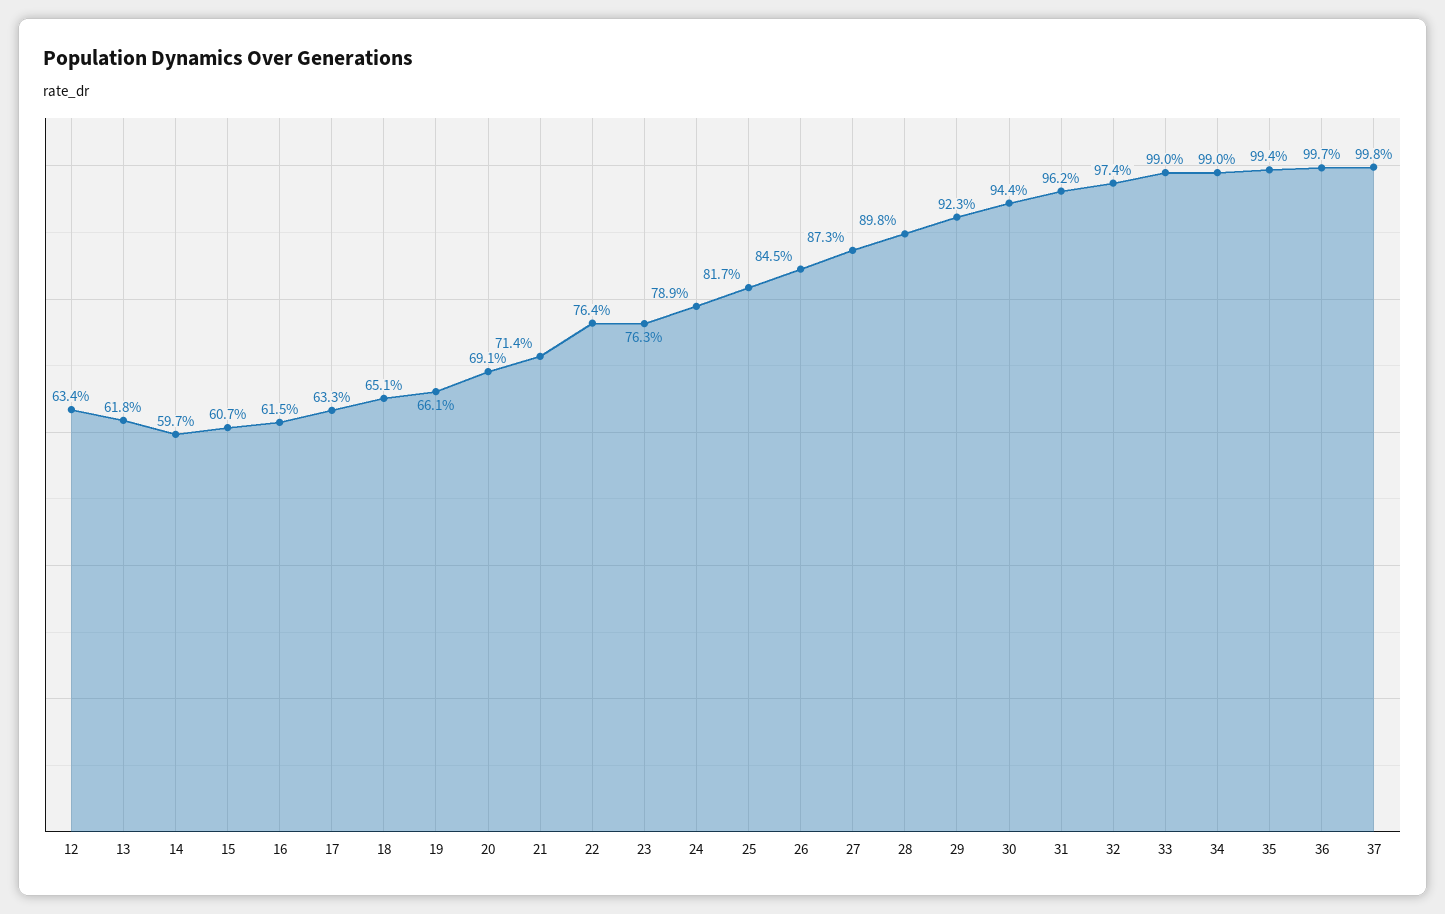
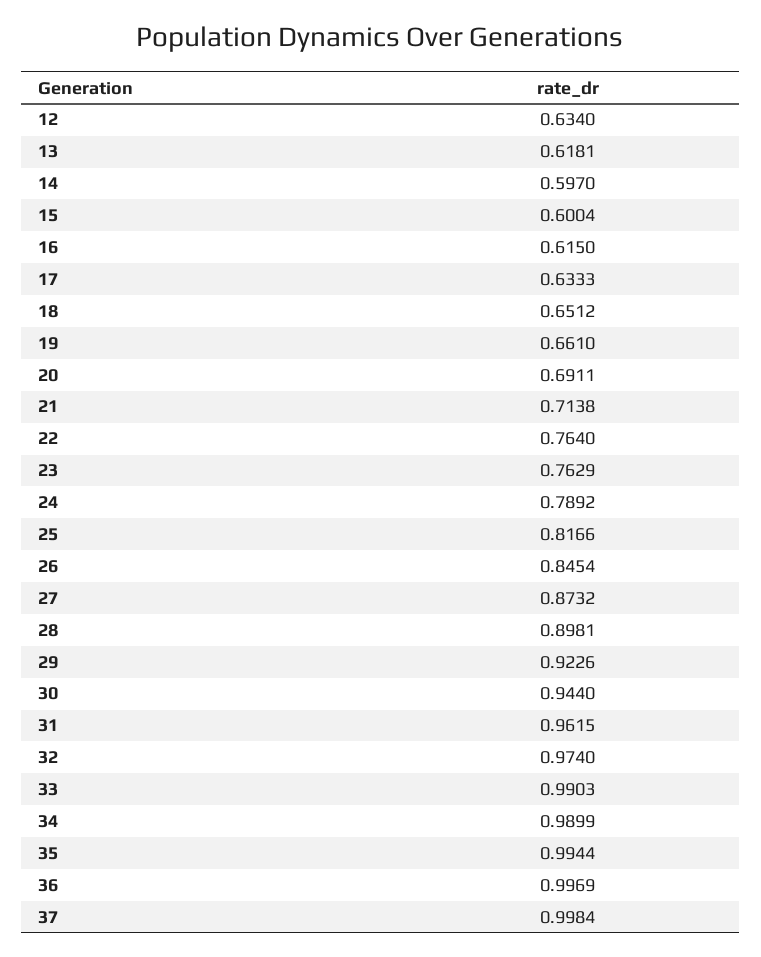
15: 0.607 -> 0.6004

